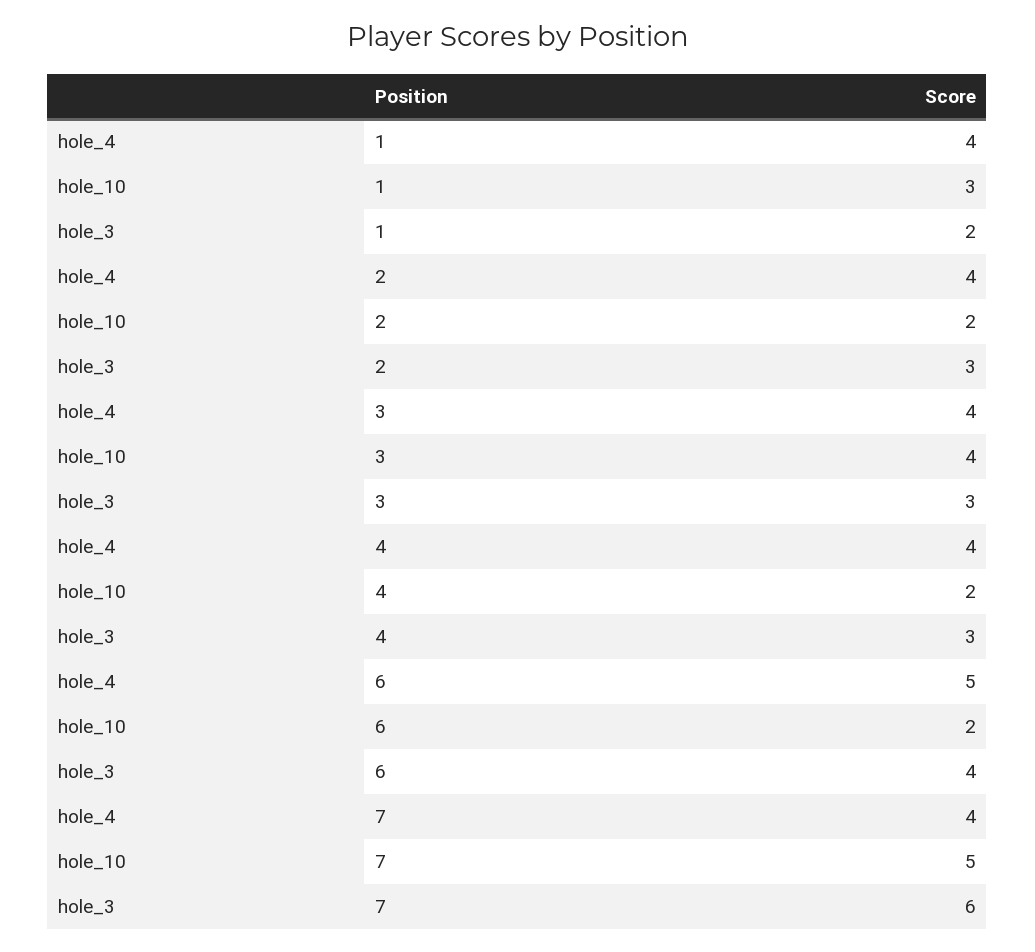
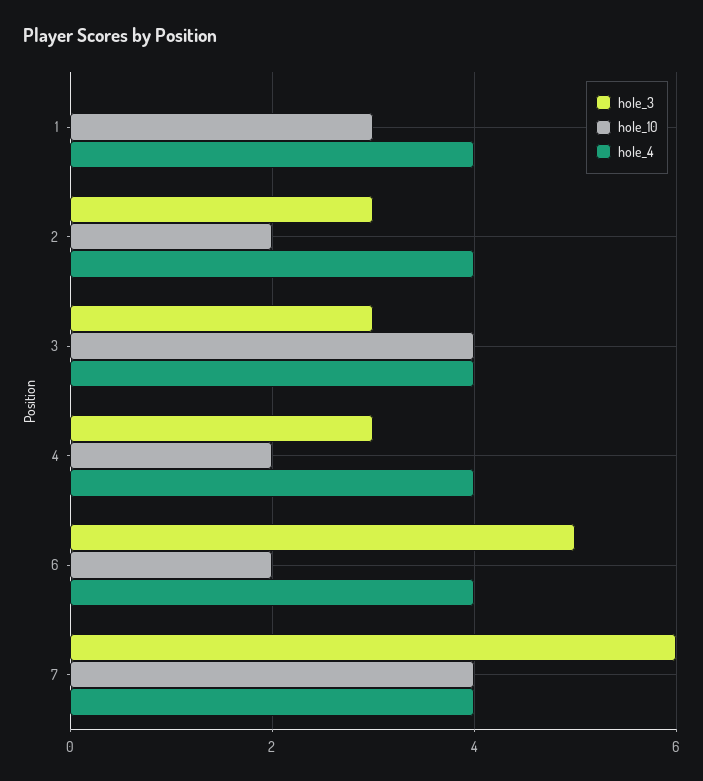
hole_3, 1: 2 -> 0
hole_4, 6: 5 -> 4
hole_3, 6: 4 -> 5
hole_10, 7: 5 -> 4

